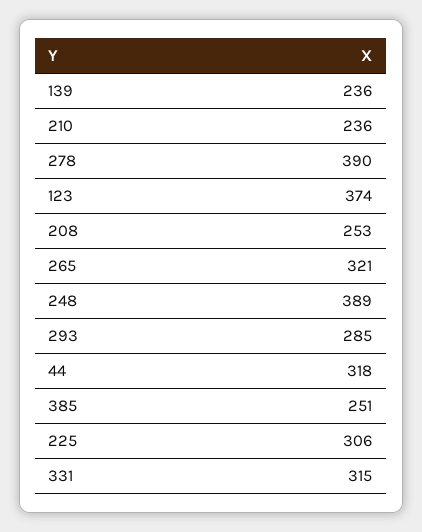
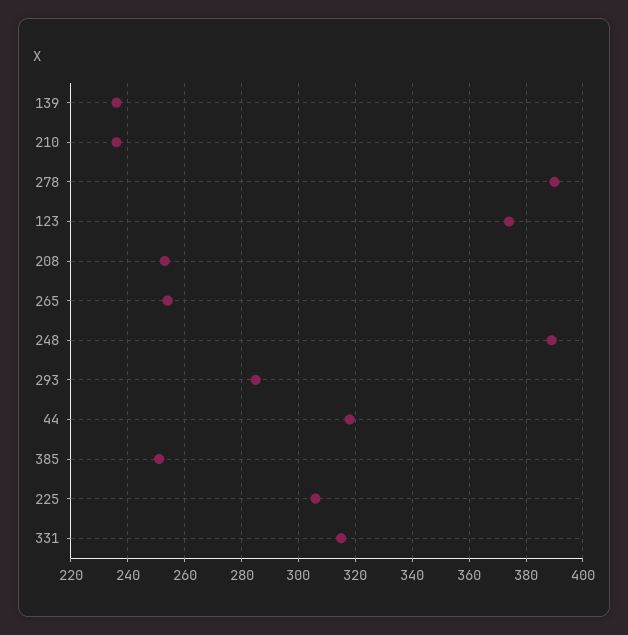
265: 321 -> 255

